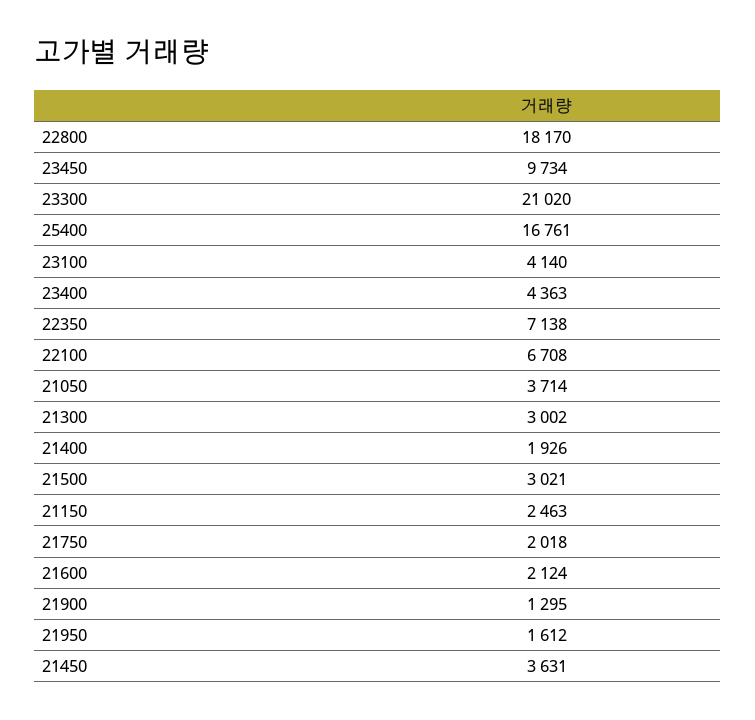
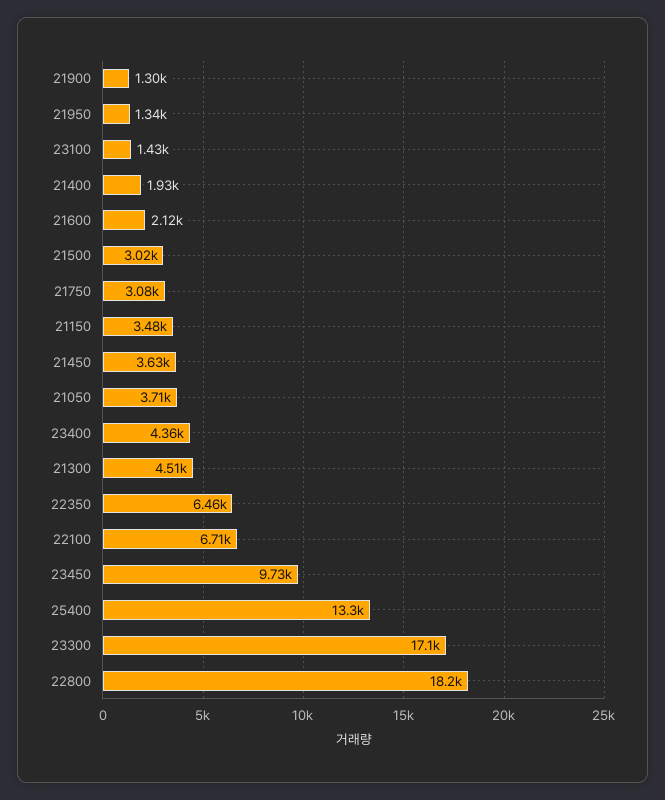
23300: 21020 -> 17100
25400: 16761 -> 13300
23100: 4140 -> 1430
22350: 7138 -> 6460
21300: 3002 -> 4510
21150: 2463 -> 3480
21750: 2018 -> 3080
21950: 1612 -> 1340

